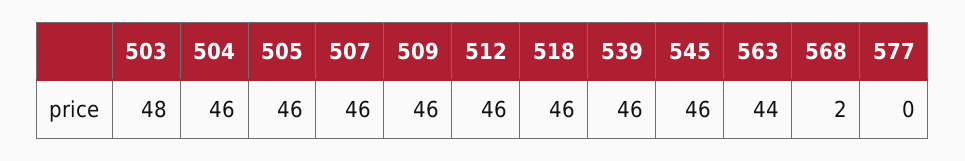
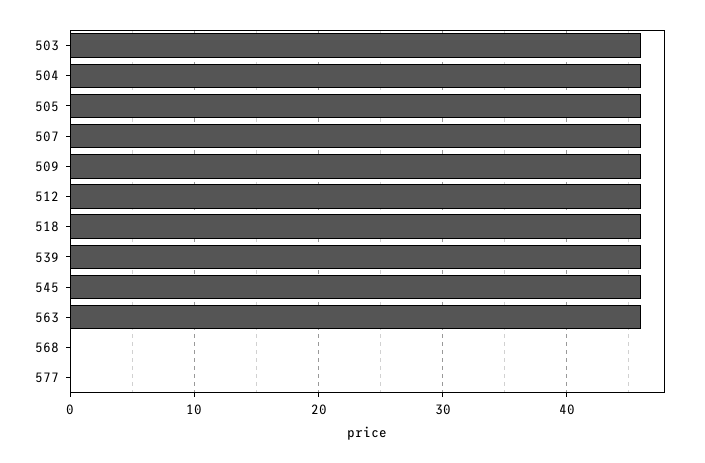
503: 48 -> 46
563: 44 -> 46
568: 2 -> 0

